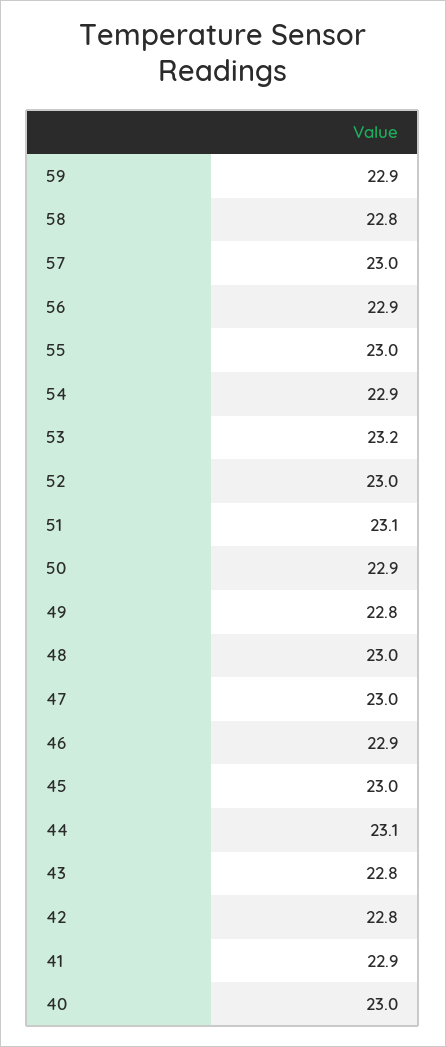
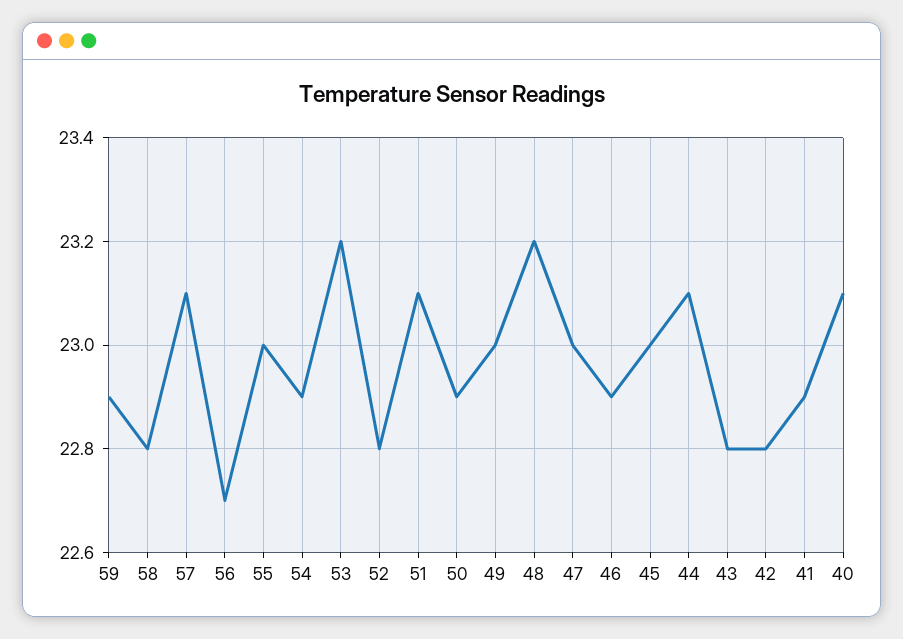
57: 23 -> 23.1
56: 22.9 -> 22.7
52: 23 -> 22.8
49: 22.8 -> 23
48: 23 -> 23.2
40: 23 -> 23.1

